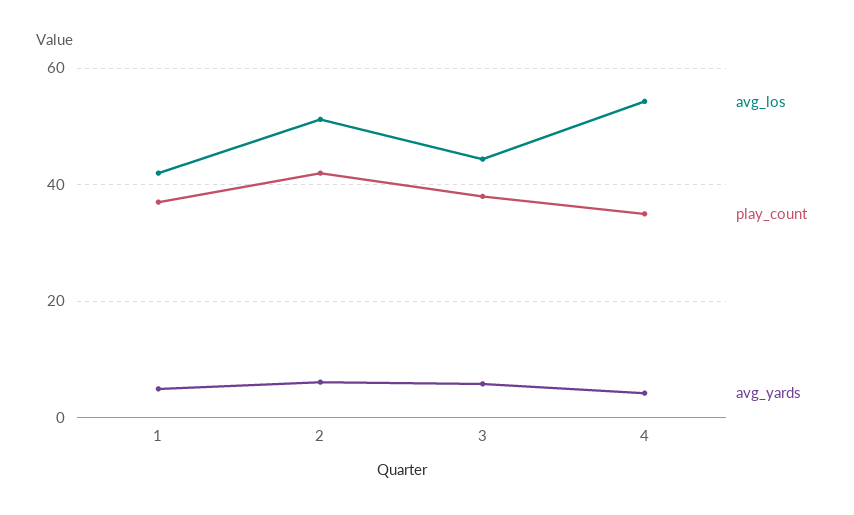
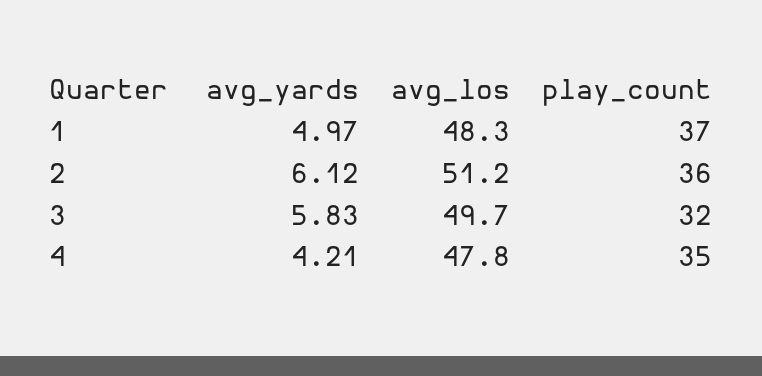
avg_los, 1: 42 -> 48.3
play_count, 2: 42 -> 36
avg_los, 3: 44 -> 49.7
play_count, 3: 38 -> 32
avg_los, 4: 54 -> 47.8

